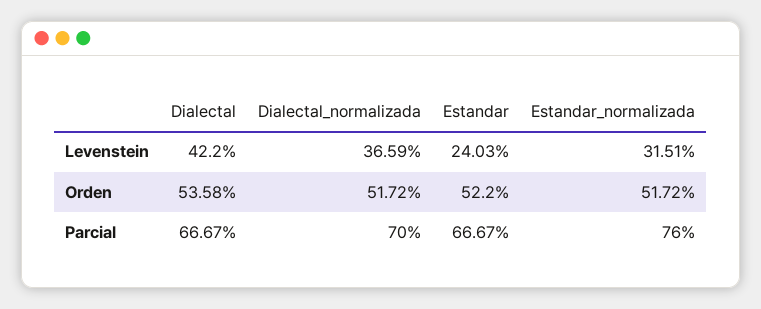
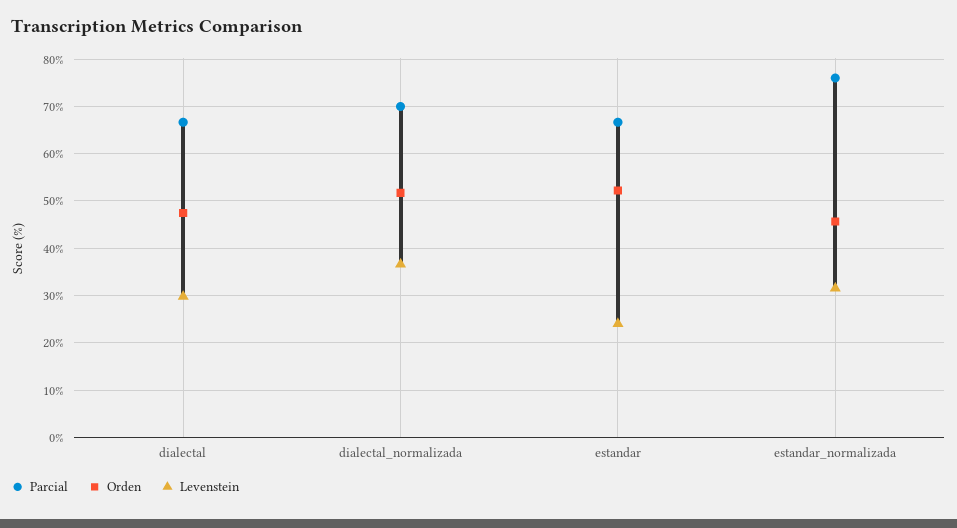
Levenstein, Dialectal: 42.2 -> 30
Orden, Dialectal: 53.58 -> 48
Orden, Estandar_normalizada: 51.72 -> 46

